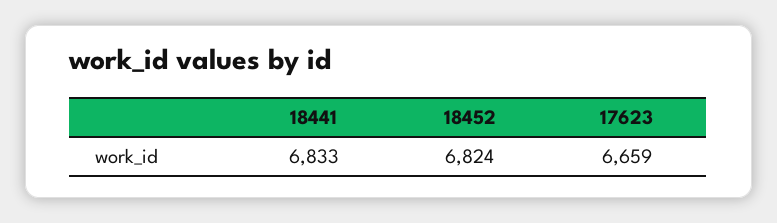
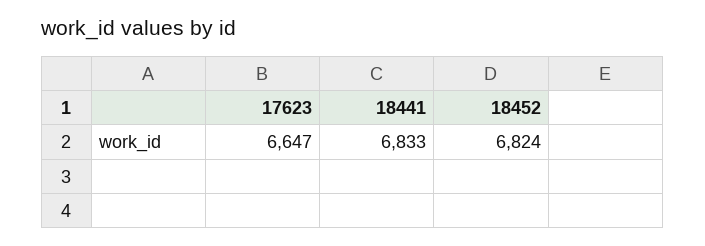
17623: 6659 -> 6647

